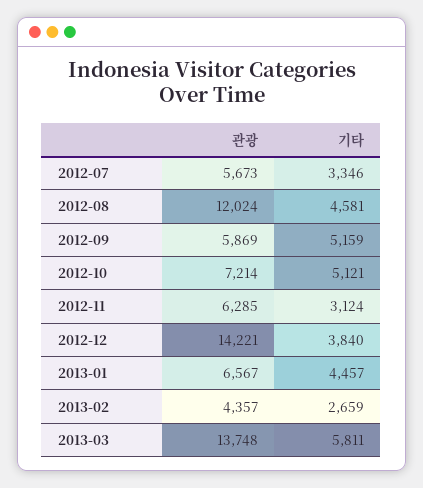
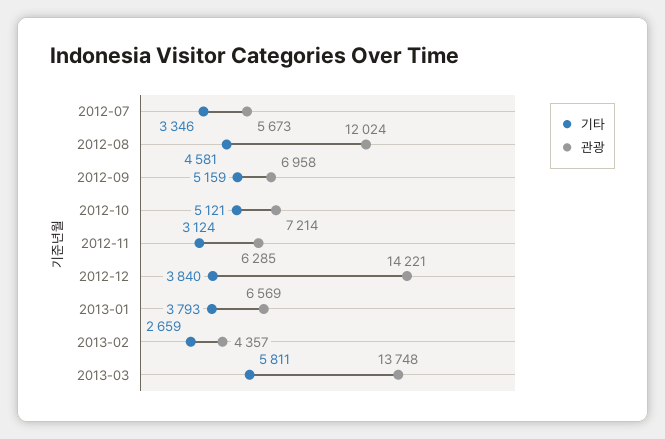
관광, 2012-09: 5869 -> 6958
관광, 2013-01: 6567 -> 6569
기타, 2013-01: 4457 -> 3793

